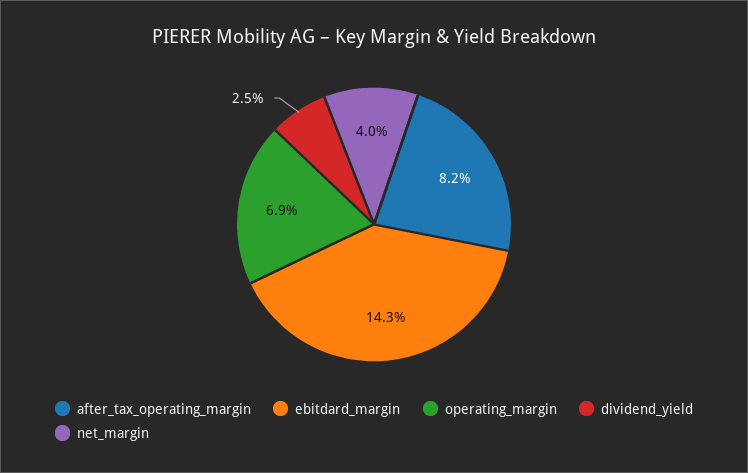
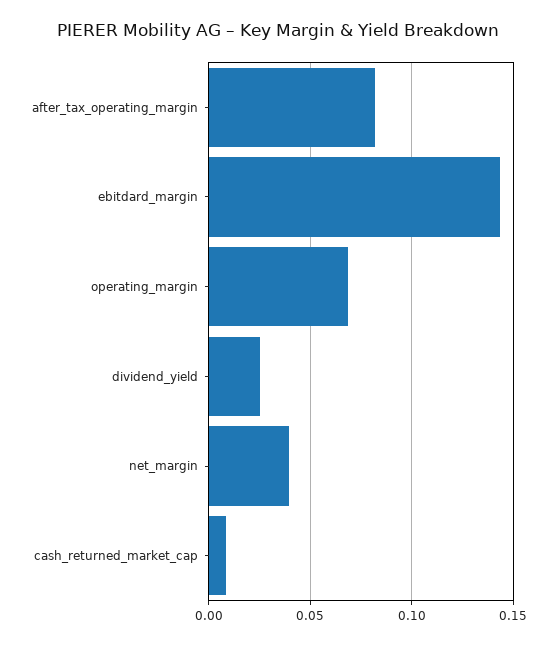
cash_returned_market_cap: none -> 0.01

